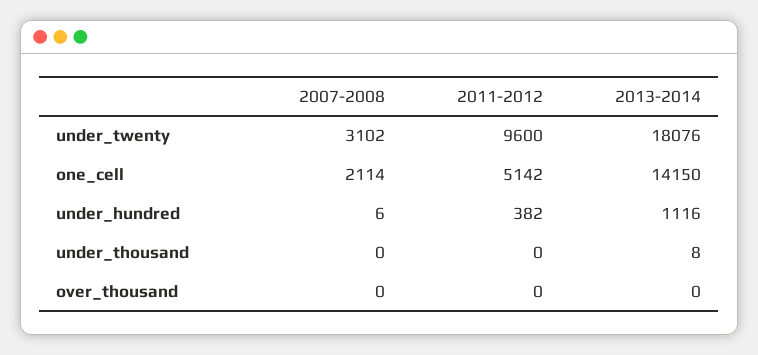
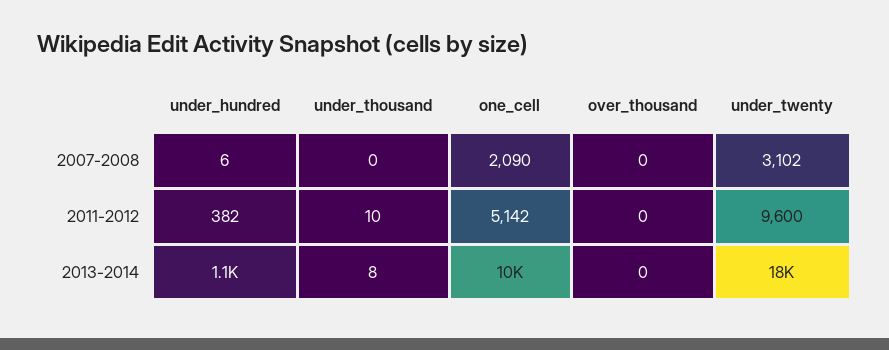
2007-2008, one_cell: 2114 -> 2090
2013-2014, one_cell: 14150 -> 10000
2011-2012, under_thousand: 0 -> 10

